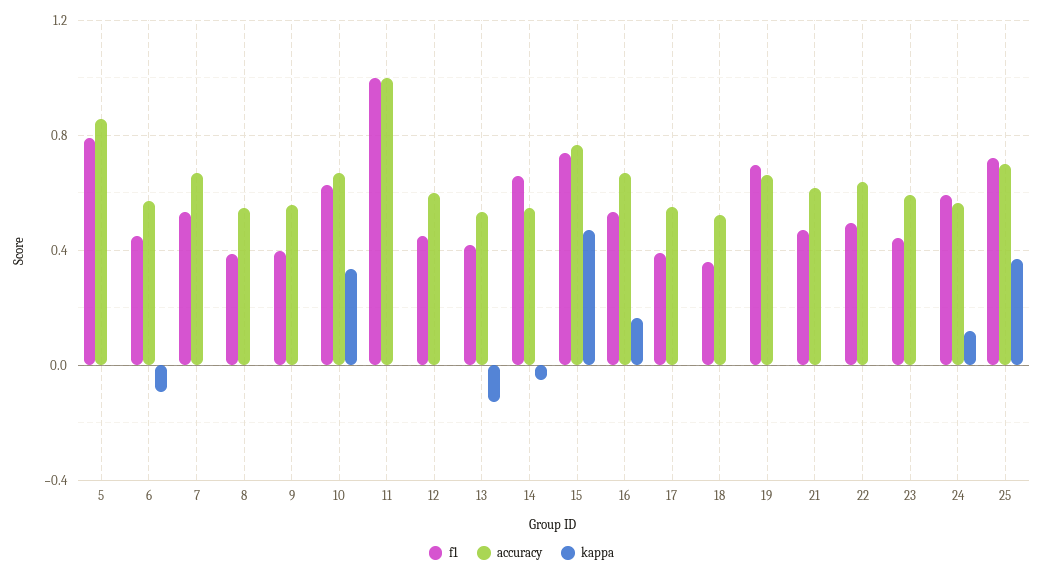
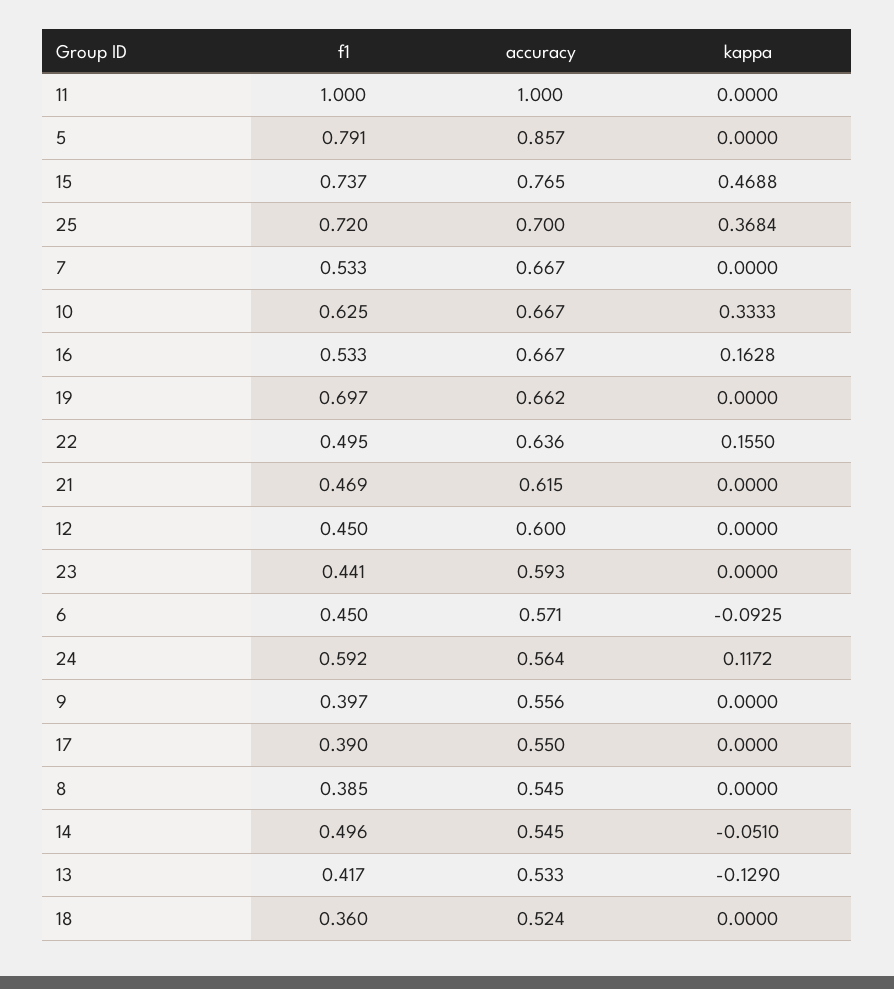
f1, 14: 0.65 -> 0.496
kappa, 22: 0 -> 0.155

